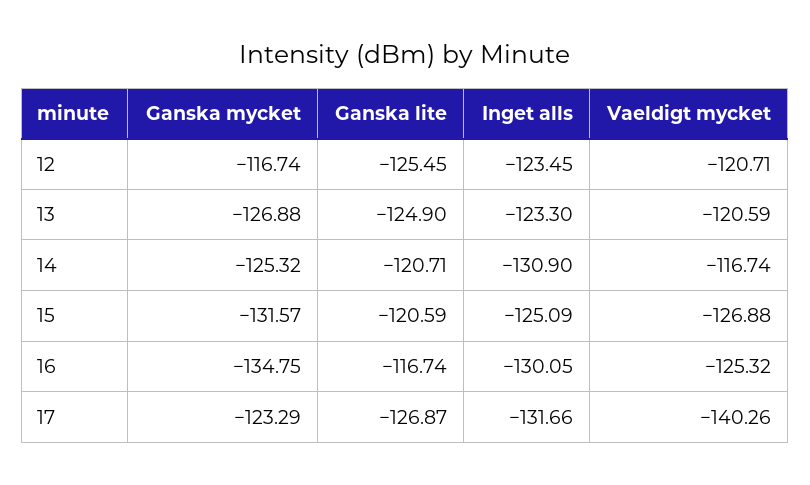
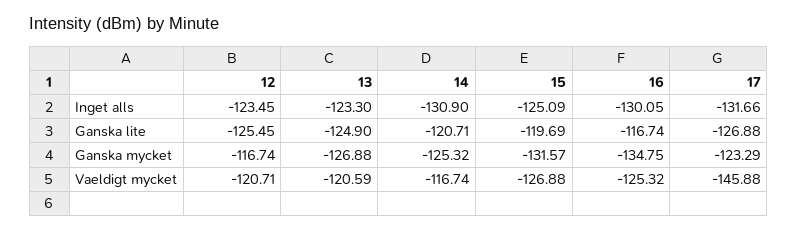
Ganska lite, 15: -120.59 -> -119.69
Ganska lite, 17: -126.87 -> -126.88
Vaeldigt mycket, 17: -140.26 -> -145.88

